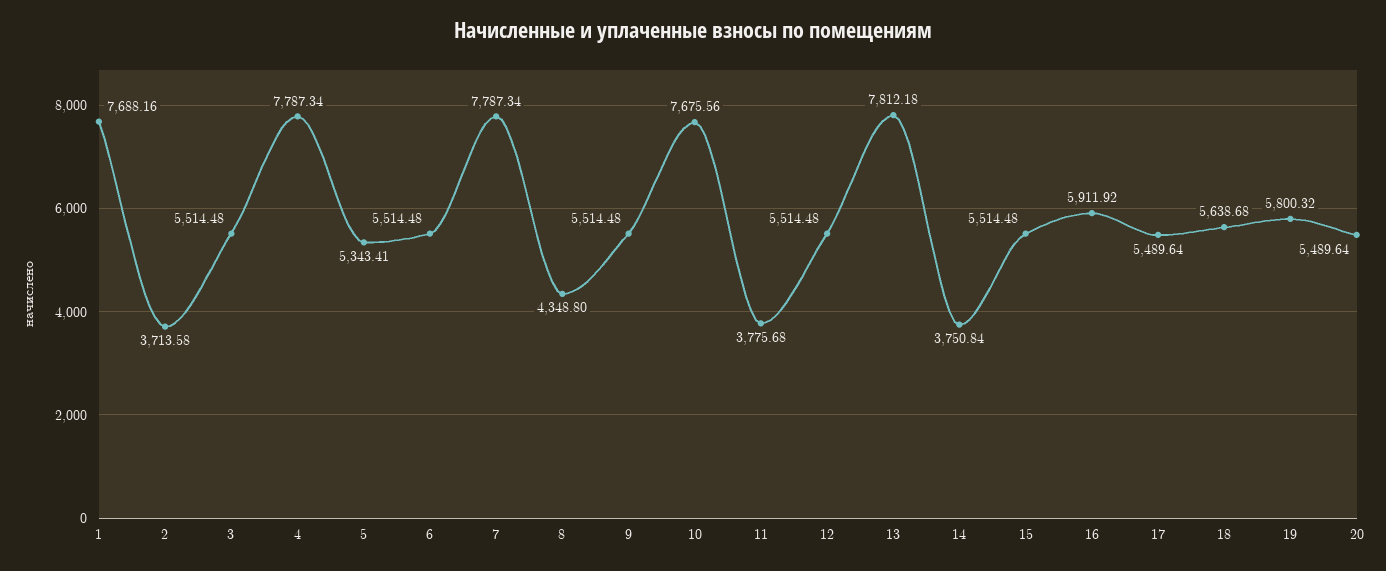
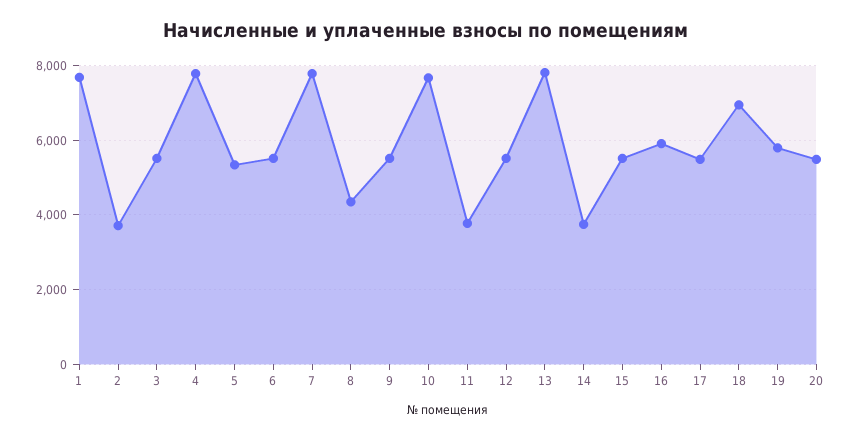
18: 5638.68 -> 7000

